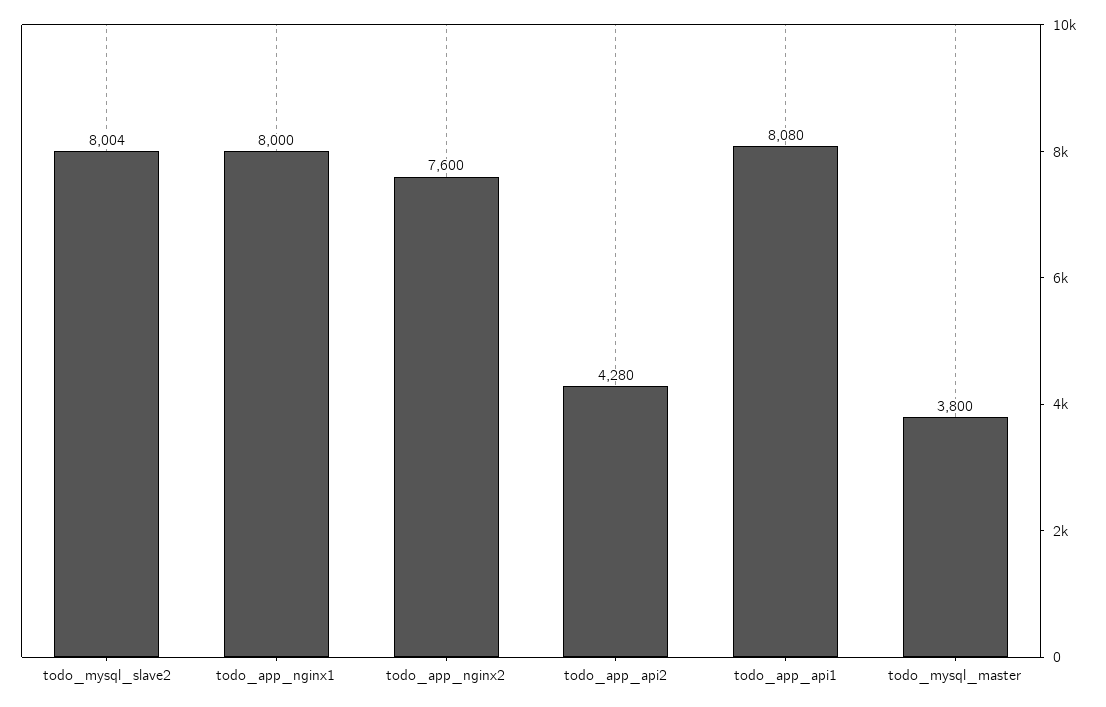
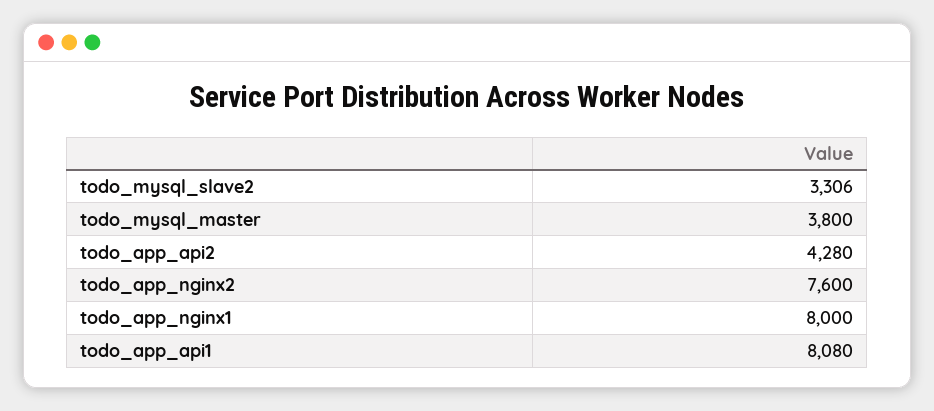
todo_mysql_slave2: 8004 -> 3306

